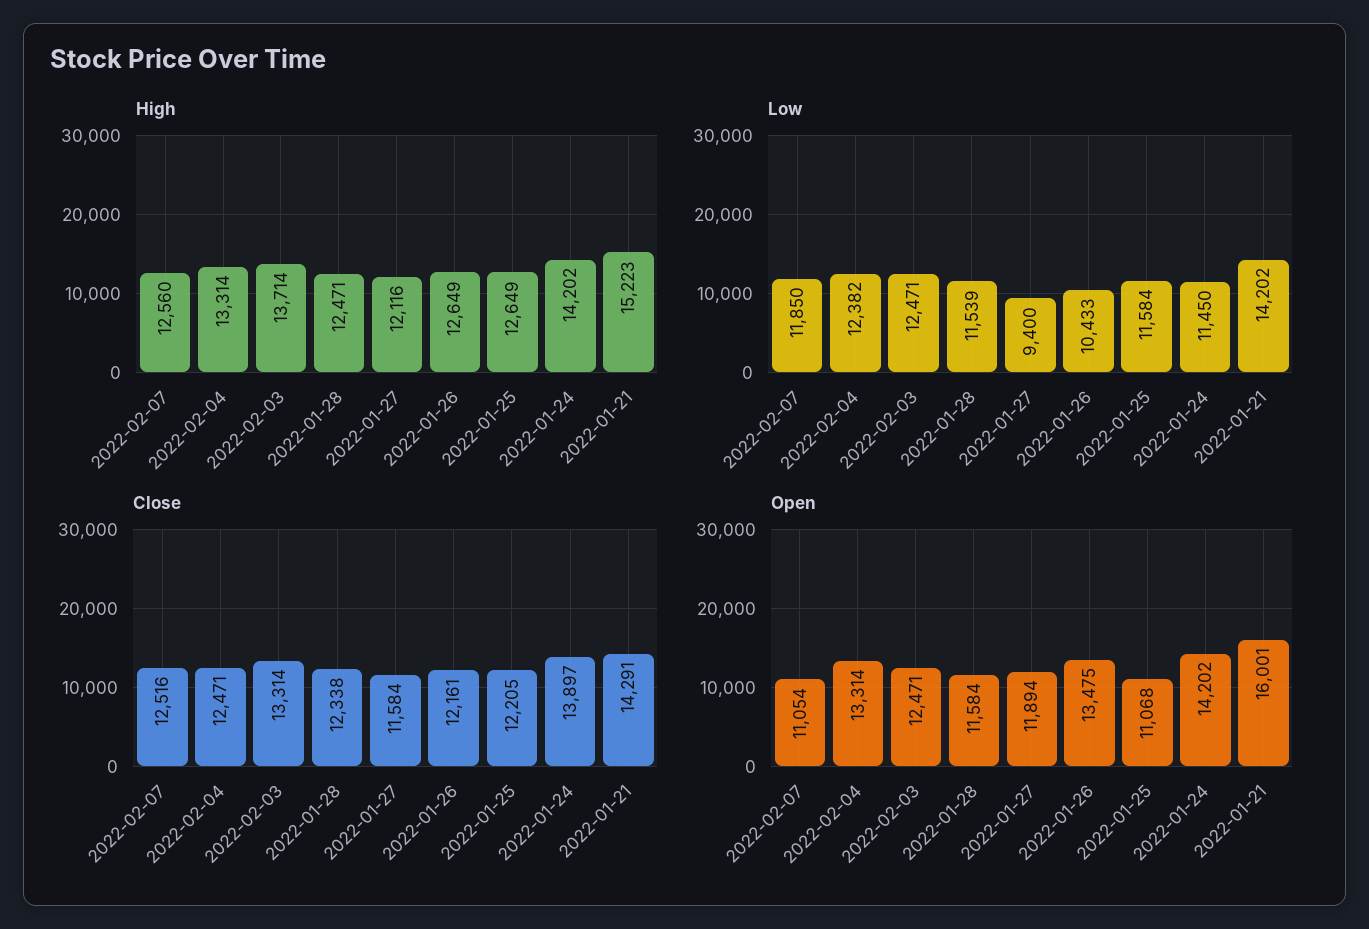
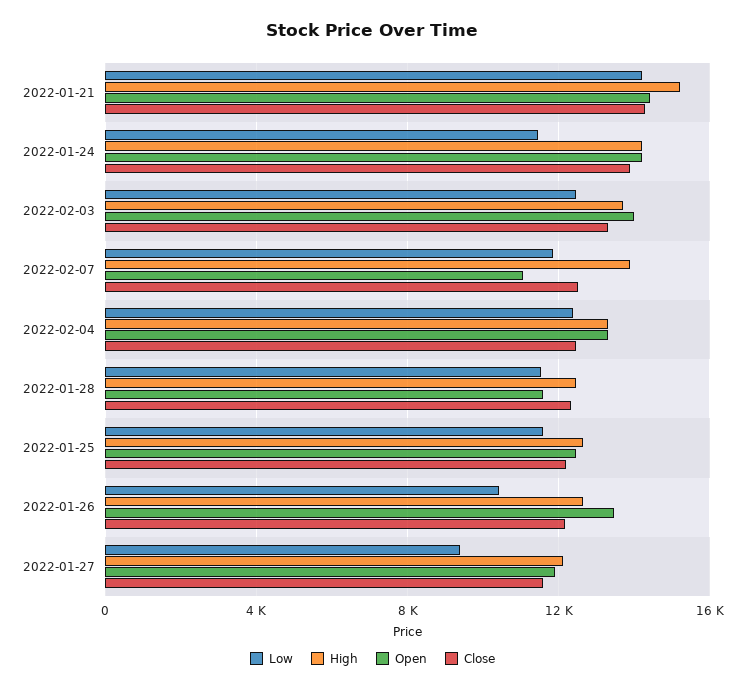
High, 2022-02-07: 12560 -> 14000
Open, 2022-02-03: 12471 -> 14000
Open, 2022-01-25: 11068 -> 12500
Open, 2022-01-21: 16001 -> 14500

